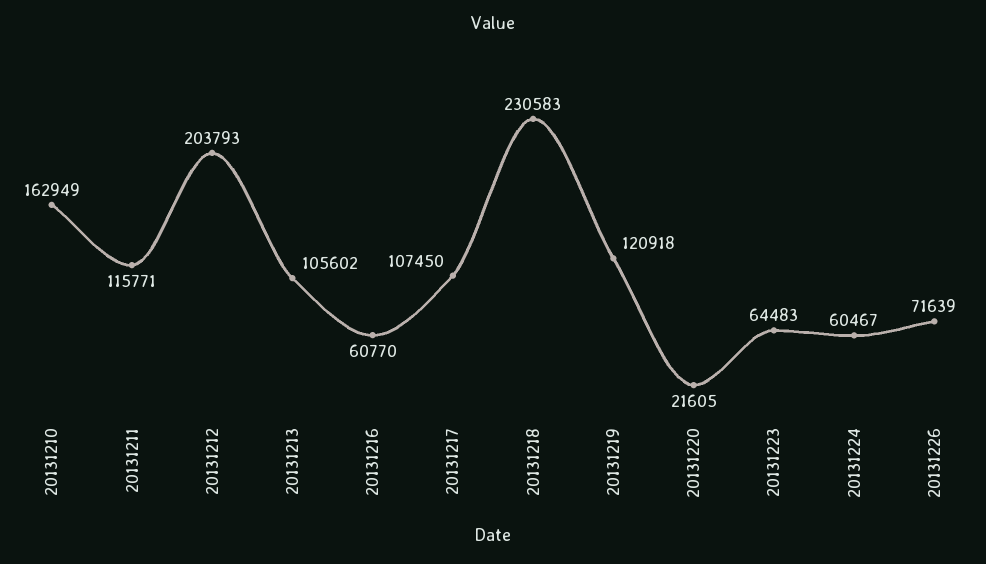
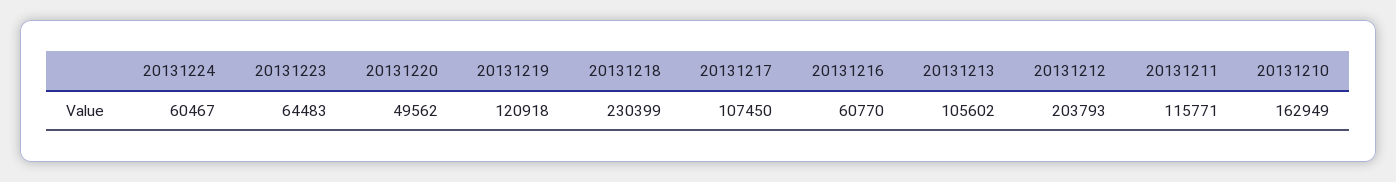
20131218: 230583 -> 230399
20131220: 21605 -> 49562
20131226: 71639 -> none

